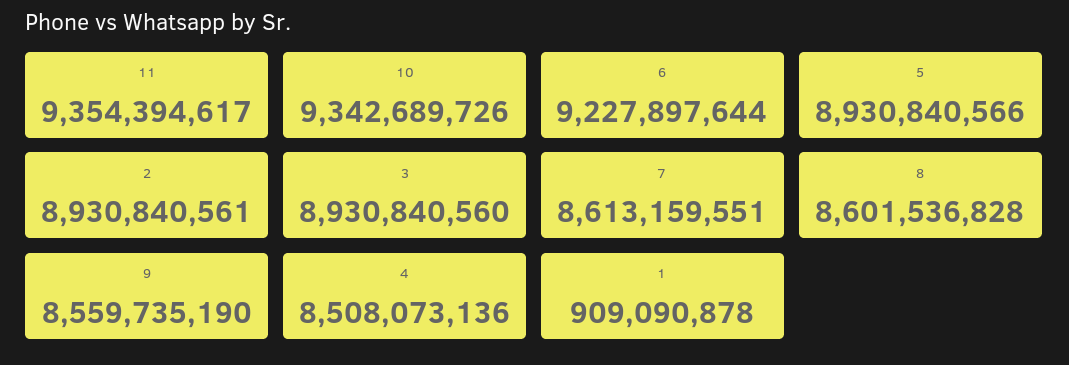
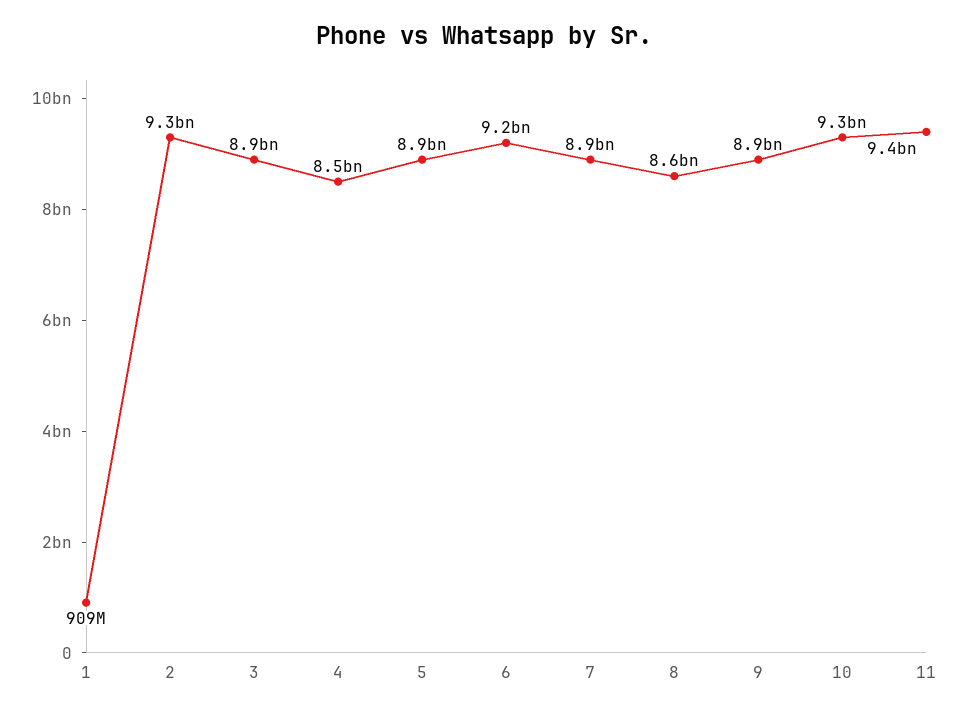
2: 8930840561 -> 9300000000
7: 8613159551 -> 8900000000
9: 8559735190 -> 8900000000

